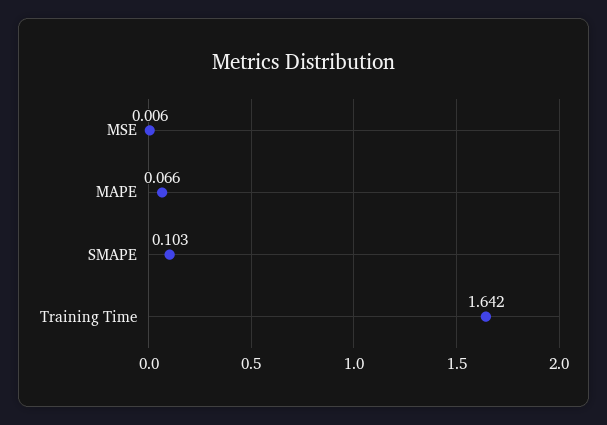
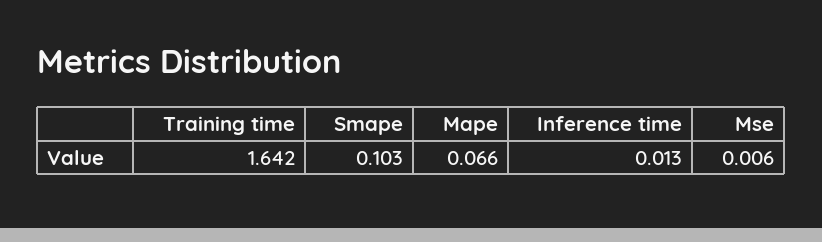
Inference time: none -> 0.013

